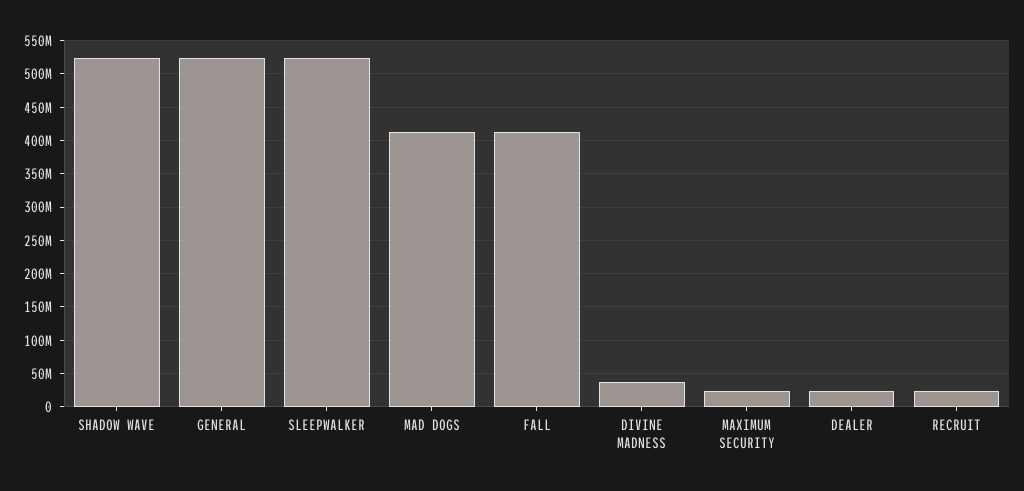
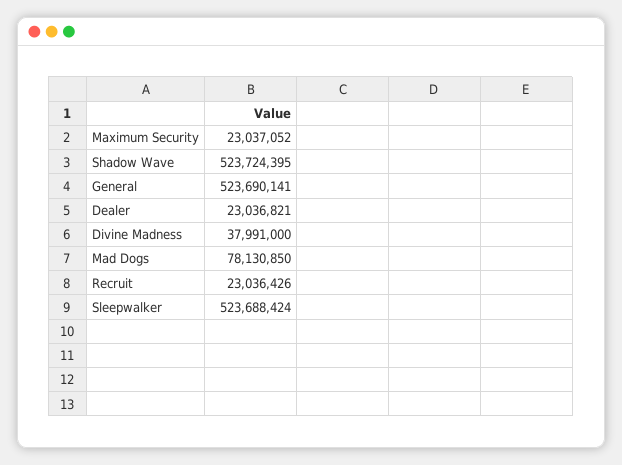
MAD DOGS: 410000000 -> 78130850
FALL: 410000000 -> none

